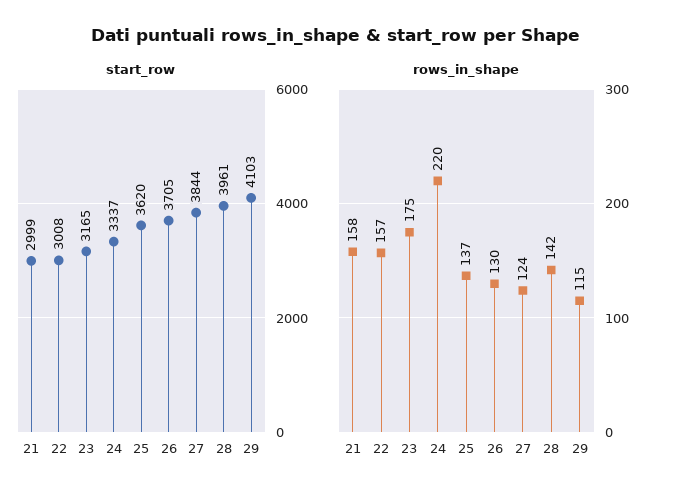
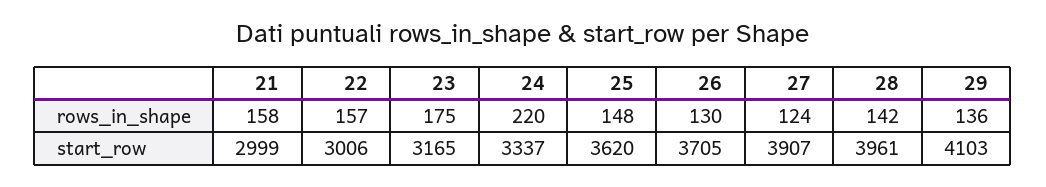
start_row, 22: 3008 -> 3006
start_row, 27: 3844 -> 3907
rows_in_shape, 25: 137 -> 148
rows_in_shape, 29: 115 -> 136

